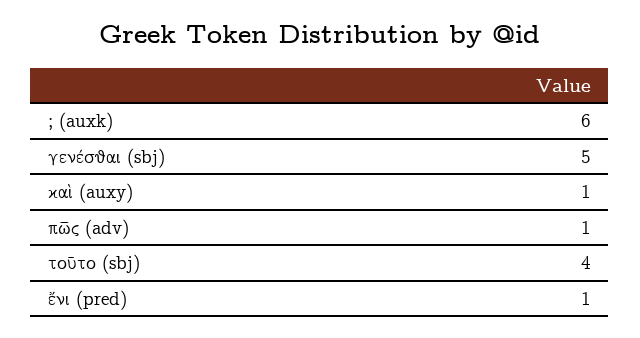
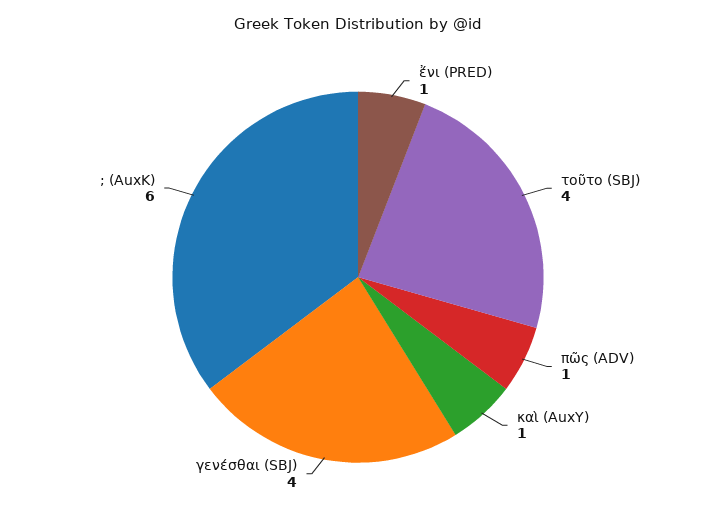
γενέσθαι (sbj): 5 -> 4

